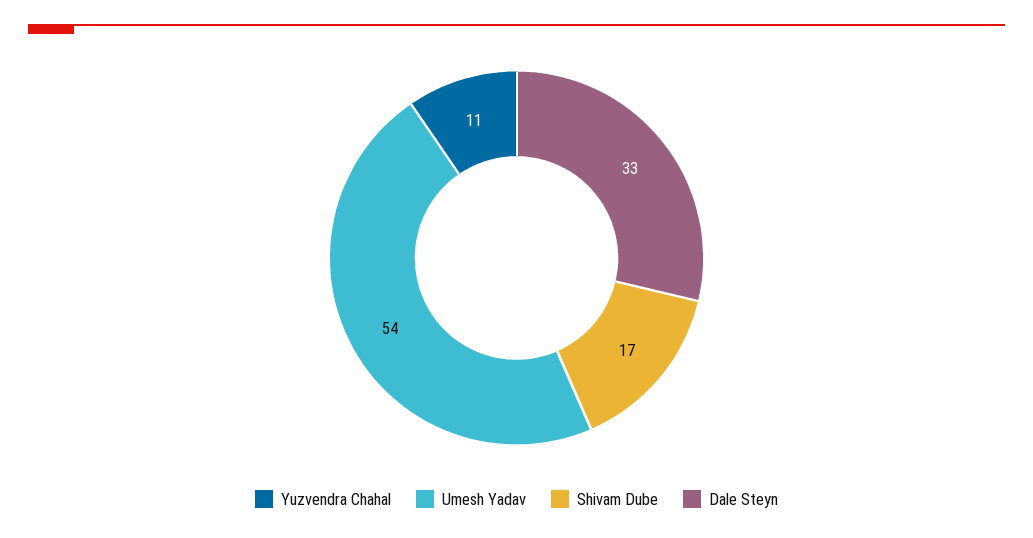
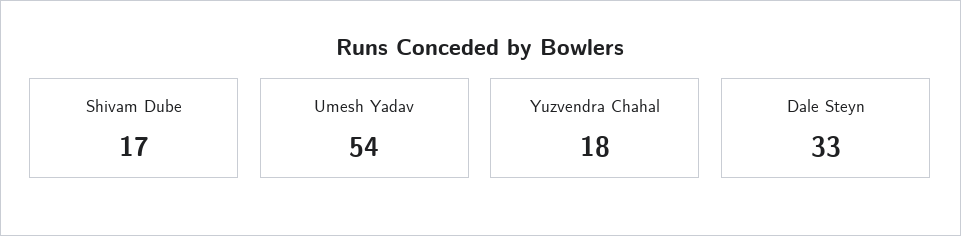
Yuzvendra Chahal: 11 -> 18

